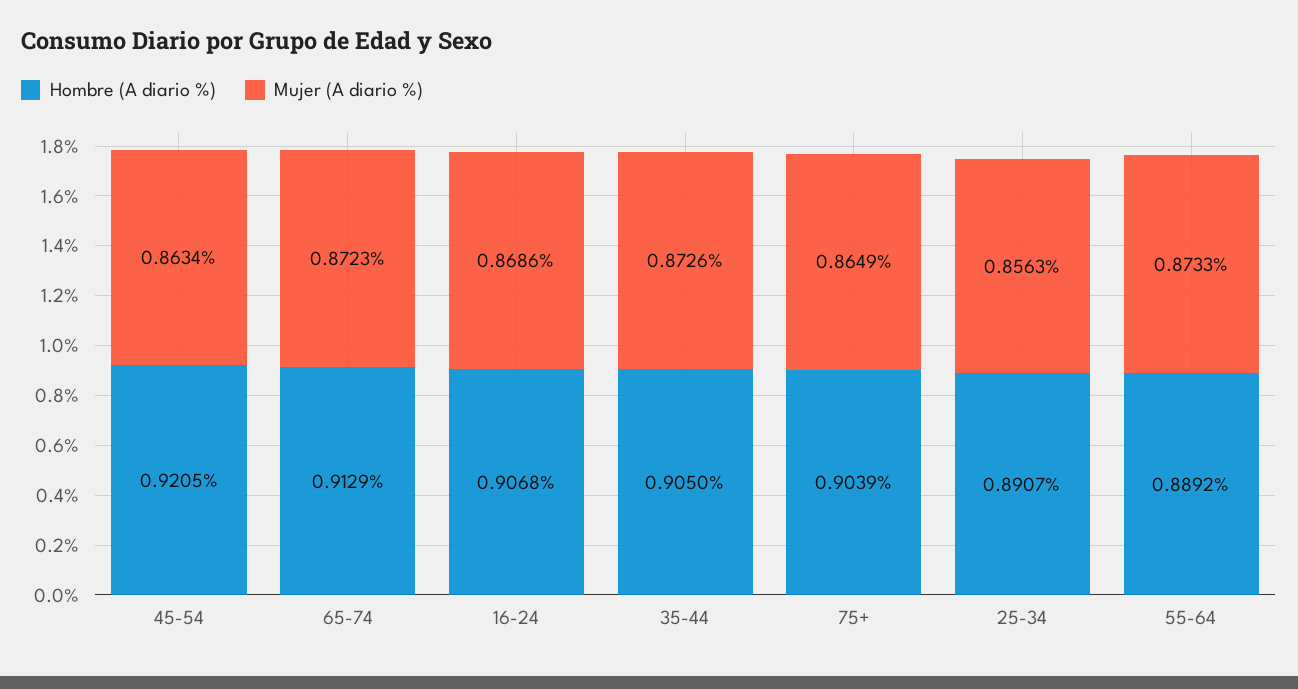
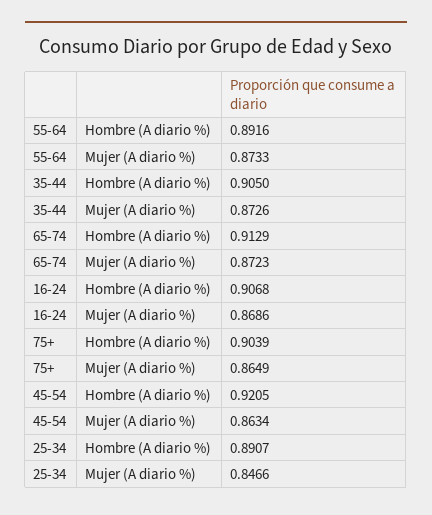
Mujer (A diario %), 25-34: 0.8563 -> 0.8466
Hombre (A diario %), 55-64: 0.8892 -> 0.8916

